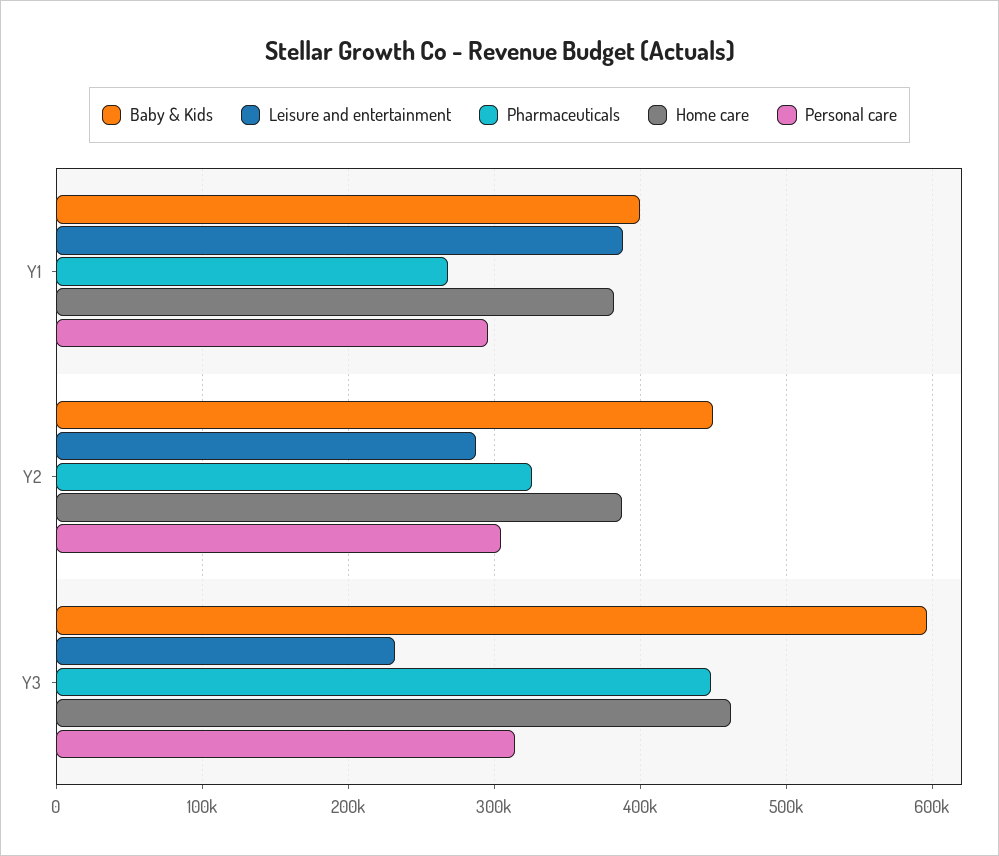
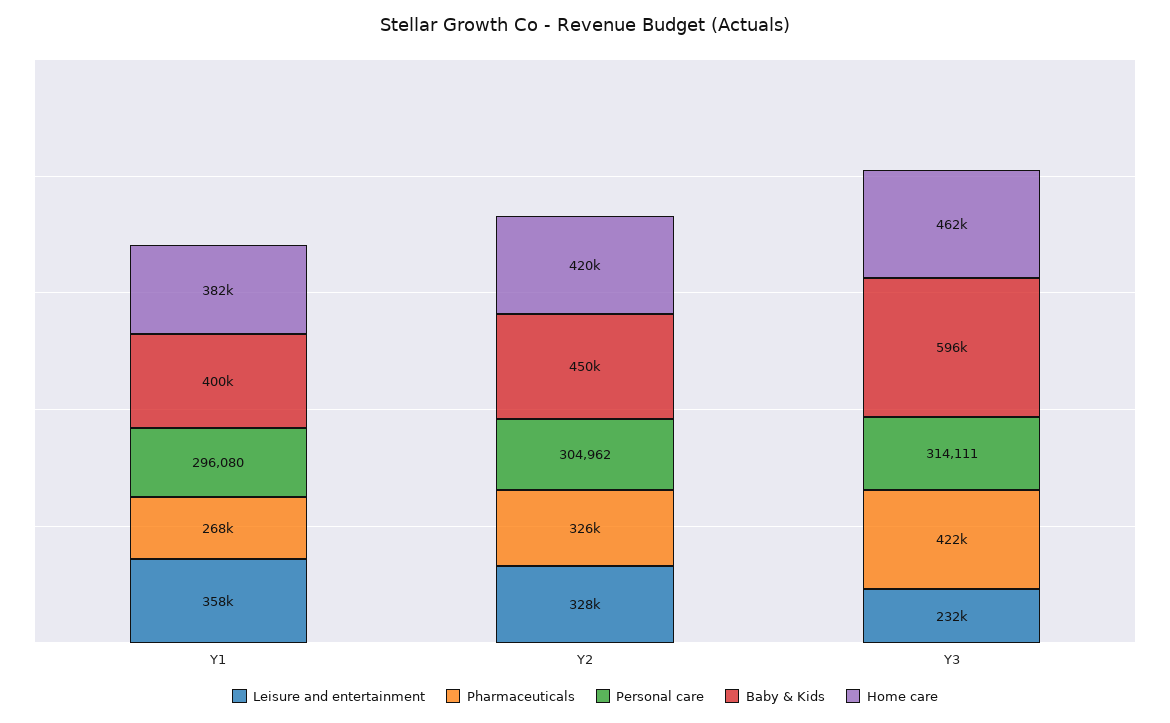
Leisure and entertainment, Y1: 390000 -> 358000
Leisure and entertainment, Y2: 290000 -> 328000
Home care, Y2: 390000 -> 420000
Pharmaceuticals, Y3: 450000 -> 422000

